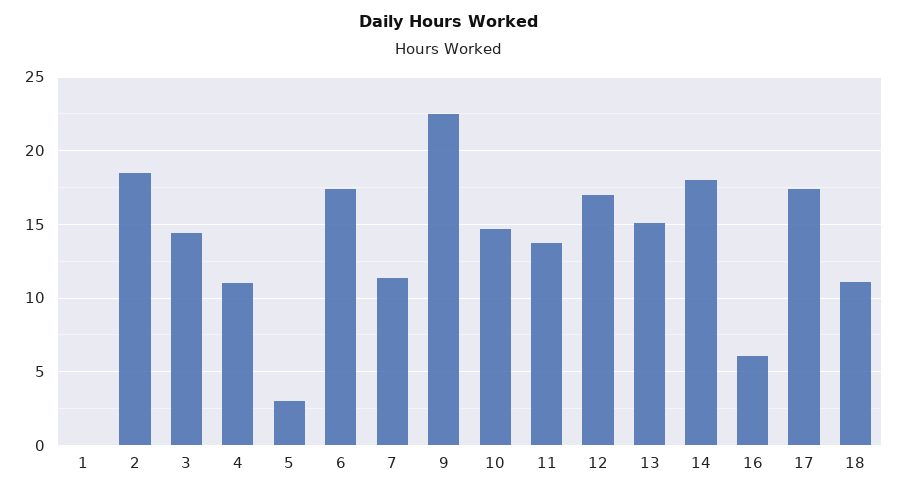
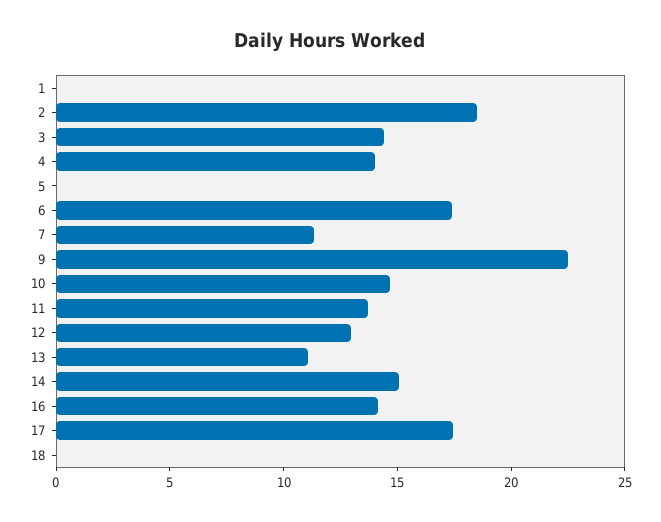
4: 11 -> 14
5: 3 -> 0
12: 17 -> 13
13: 15 -> 11
14: 18 -> 15
16: 6 -> 14
18: 11 -> 0

